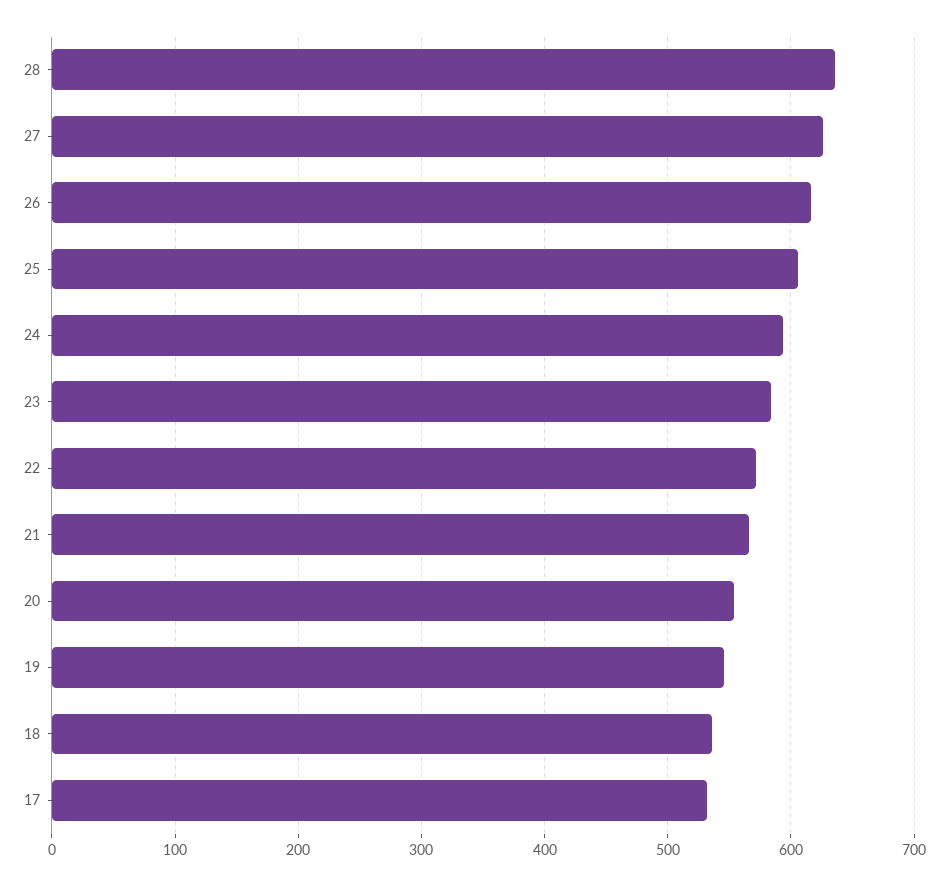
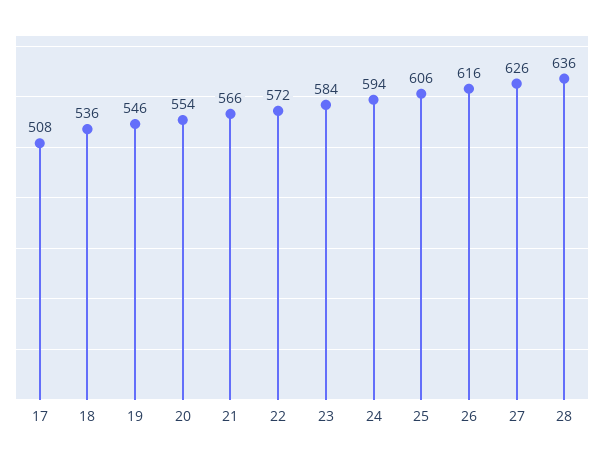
17: 530 -> 508

